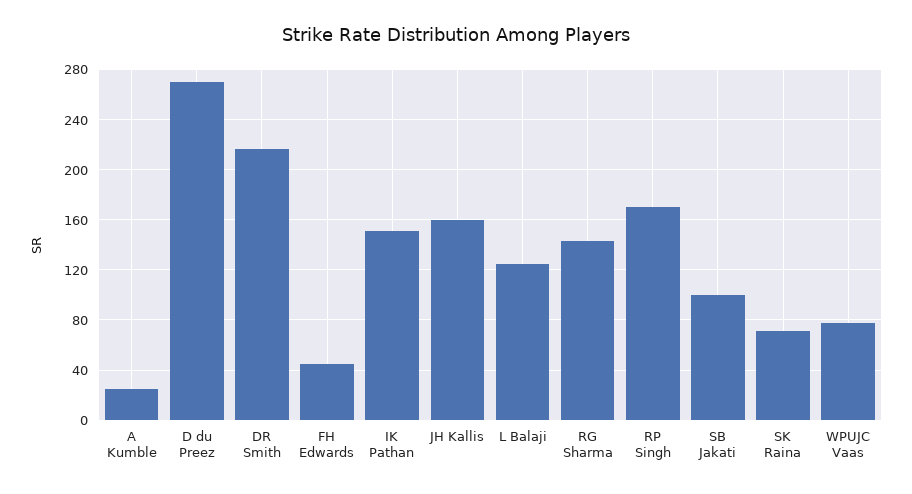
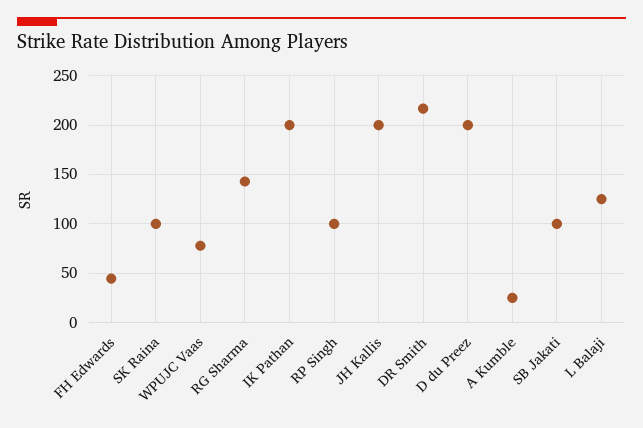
D du Preez: 270 -> 200
IK Pathan: 150 -> 200
JH Kallis: 160 -> 200
RP Singh: 170 -> 100
SK Raina: 70 -> 100

